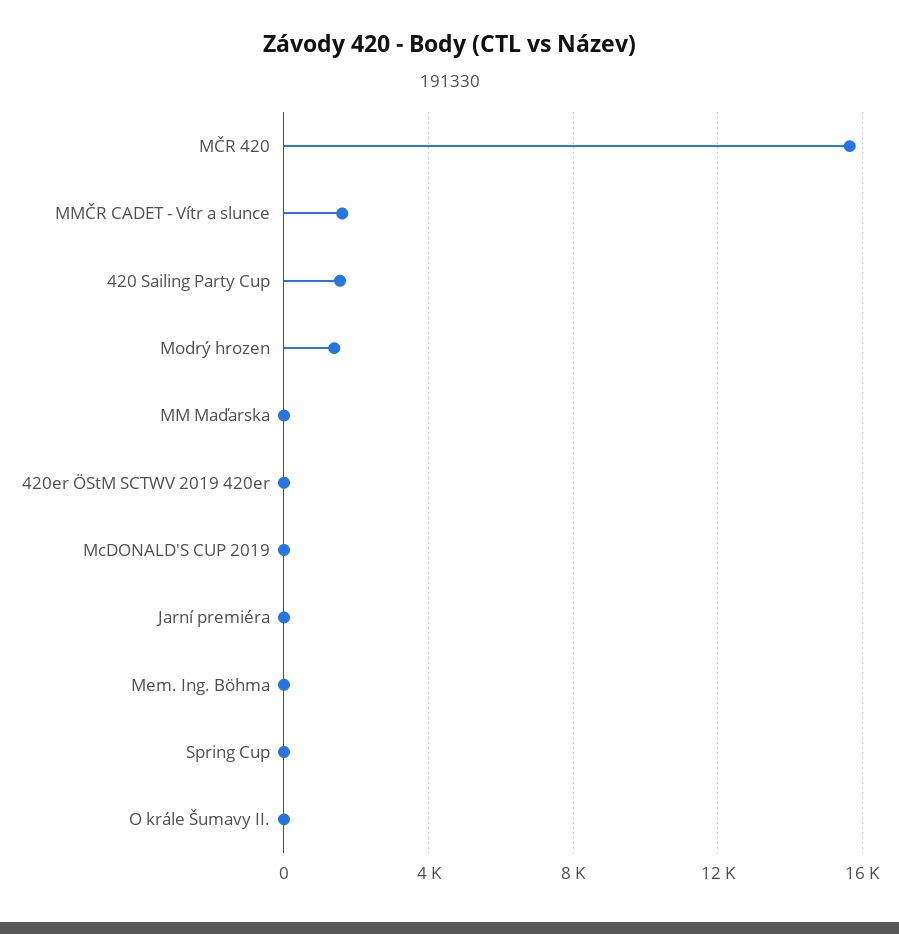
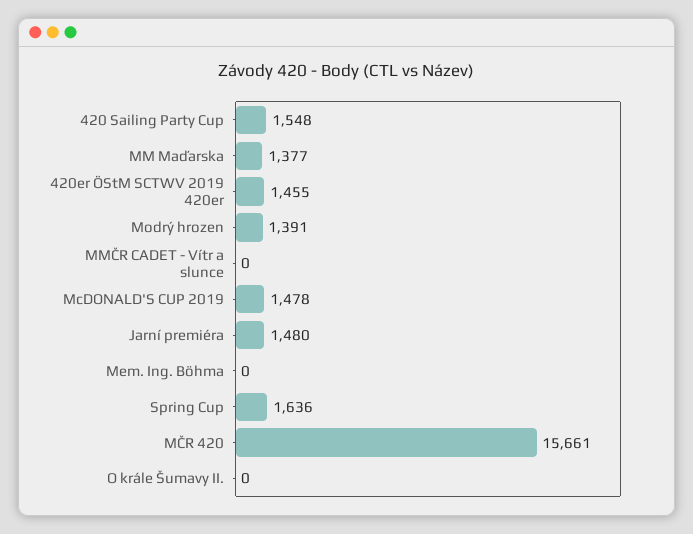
MMČR CADET - Vítr a slunce: 1500 -> 0
MM Maďarska: 0 -> 1377
420er ÖStM SCTWV 2019 420er: 0 -> 1455
McDONALD'S CUP 2019: 0 -> 1478
Jarní premiéra: 0 -> 1480
Spring Cup: 0 -> 1636

